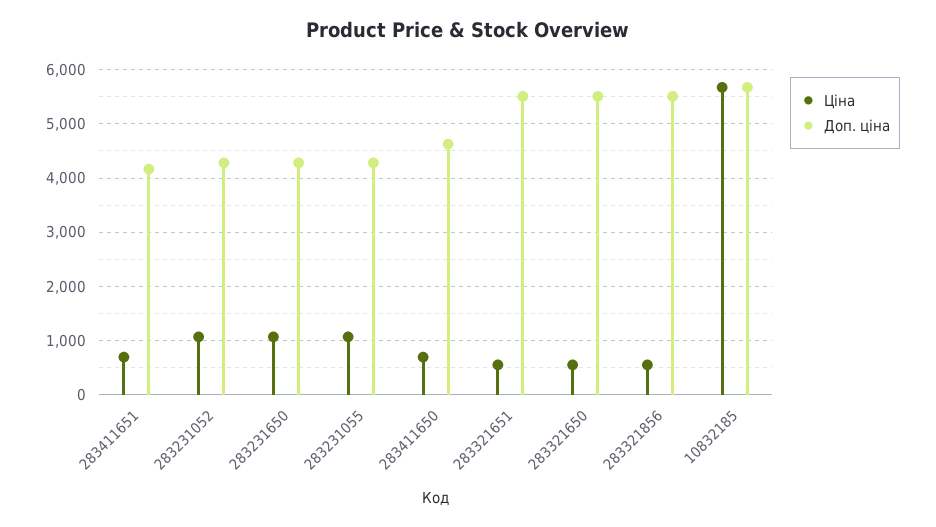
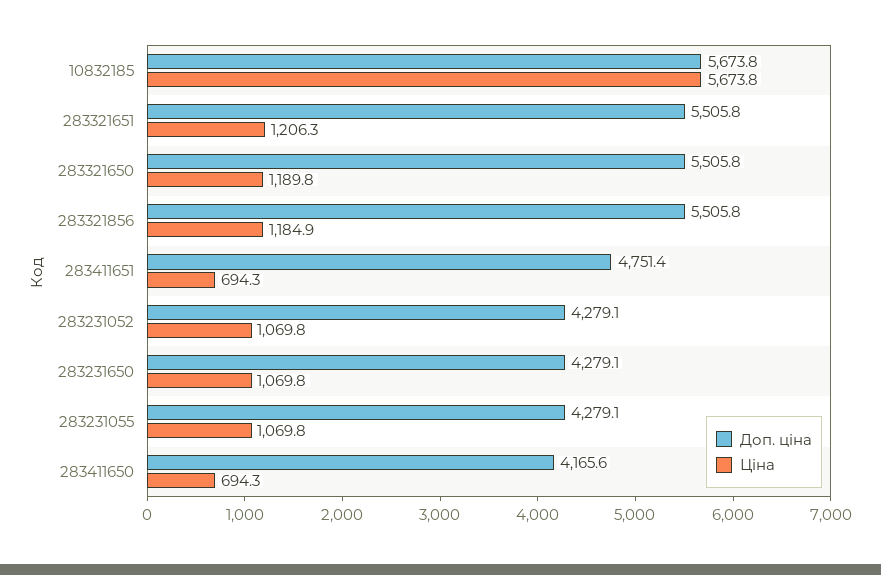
Доп. ціна, 283411651: 4200 -> 4751.4
Доп. ціна, 283411650: 4600 -> 4165.6
Ціна, 283321651: 600 -> 1206.3
Ціна, 283321650: 600 -> 1189.8
Ціна, 283321856: 600 -> 1184.9

